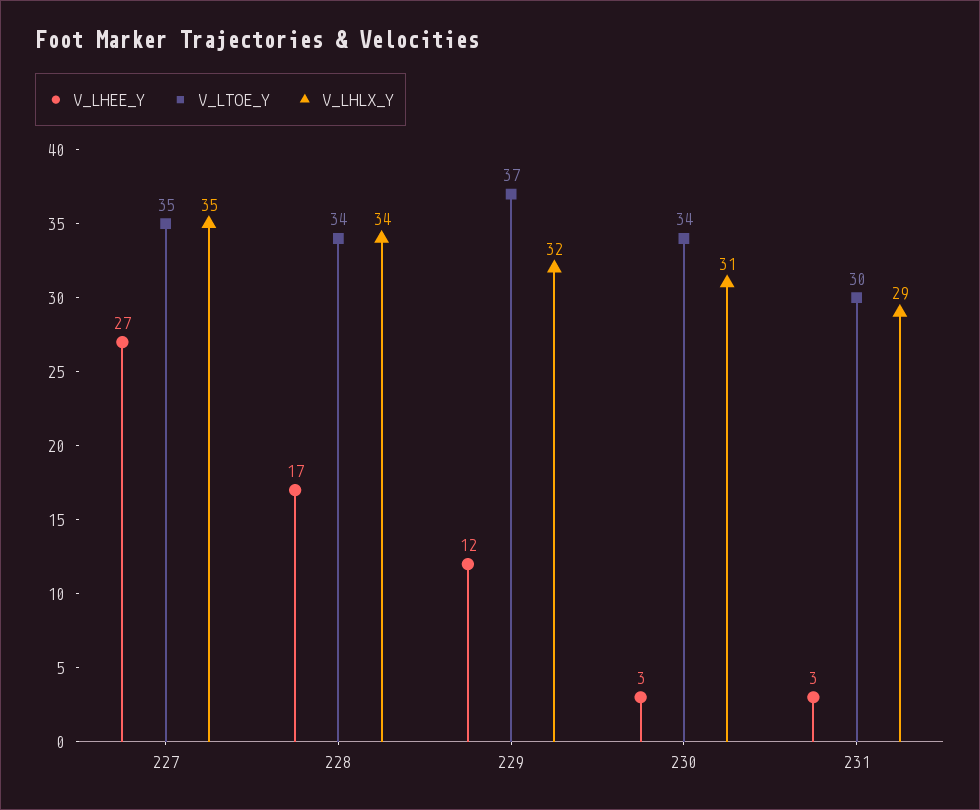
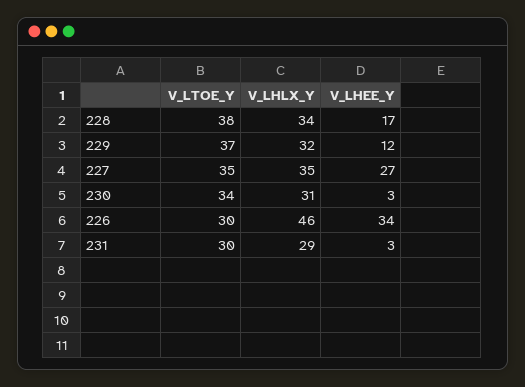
V_LTOE_Y, 228: 34 -> 38
V_LTOE_Y, 226: none -> 30
V_LHLX_Y, 226: none -> 46
V_LHEE_Y, 226: none -> 34

